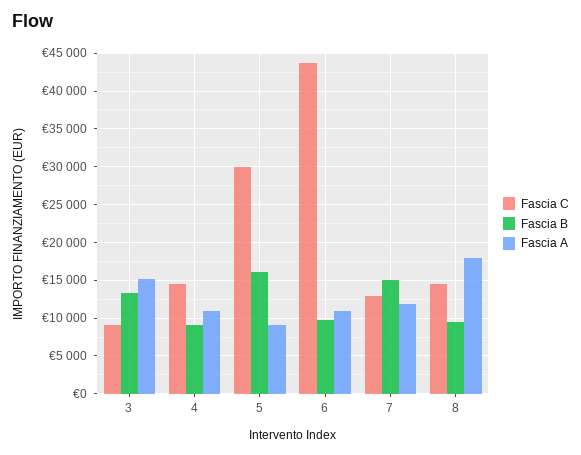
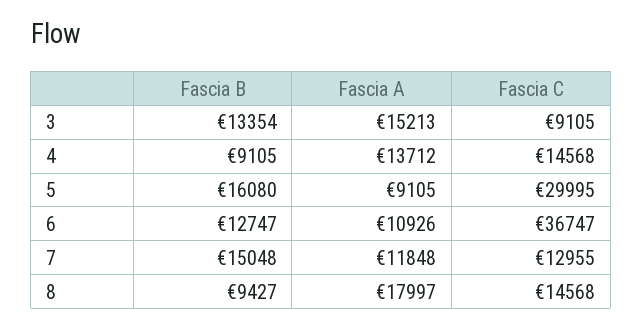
Fascia A, 4: 11000 -> 13712
Fascia C, 6: 44000 -> 36747
Fascia B, 6: 10000 -> 12747

